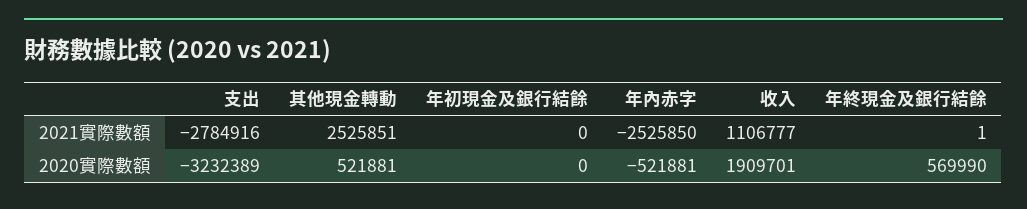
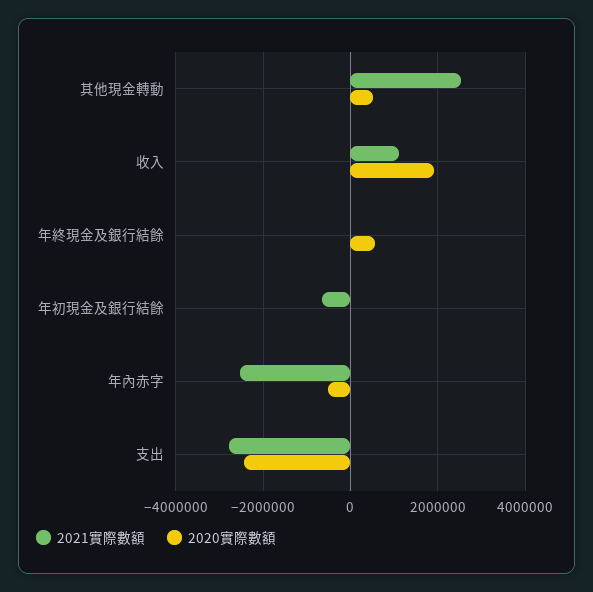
2021實際數額, 年初現金及銀行結餘: 0 -> -600000
2020實際數額, 支出: -3232389 -> -2400000

